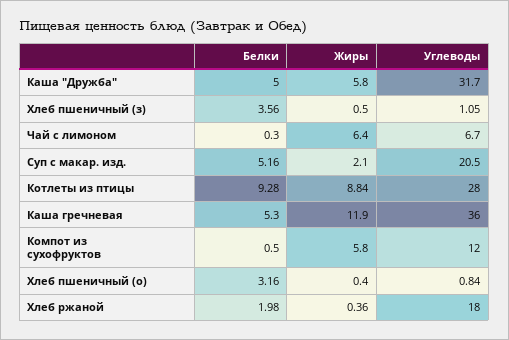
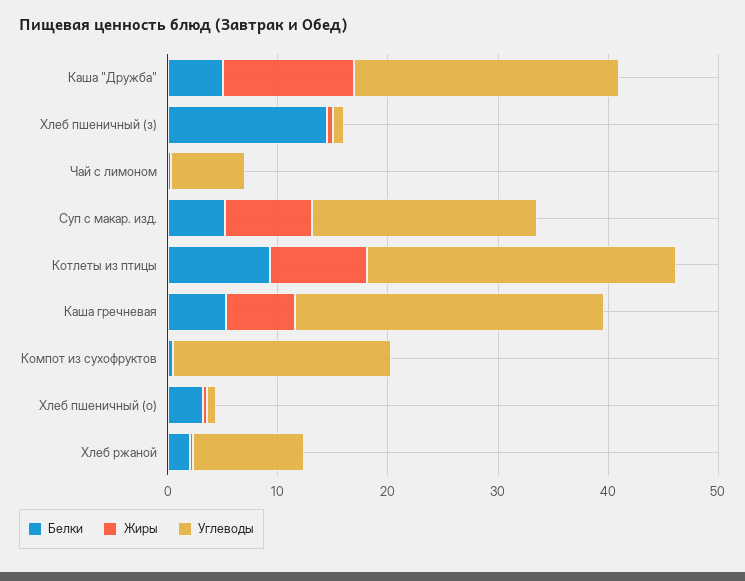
Жиры, Каша "Дружба": 5.8 -> 12
Углеводы, Каша "Дружба": 31.7 -> 24
Белки, Хлеб пшеничный (з): 3.56 -> 14
Жиры, Чай с лимоном: 6.4 -> 0
Жиры, Суп с макар. изд.: 2.1 -> 8
Жиры, Каша гречневая: 11.9 -> 6
Углеводы, Каша гречневая: 36 -> 28
Жиры, Компот из сухофруктов: 5.8 -> 0
Углеводы, Компот из сухофруктов: 12 -> 20
Углеводы, Хлеб ржаной: 18 -> 10

